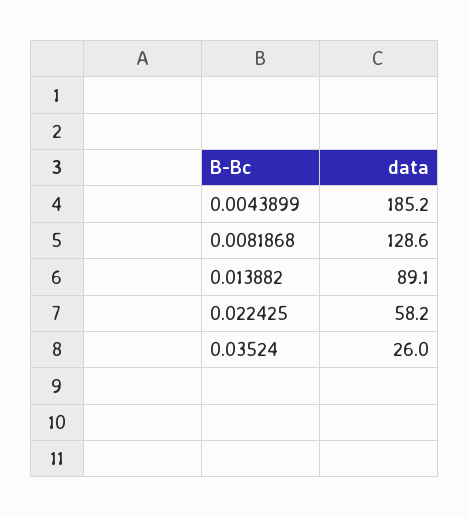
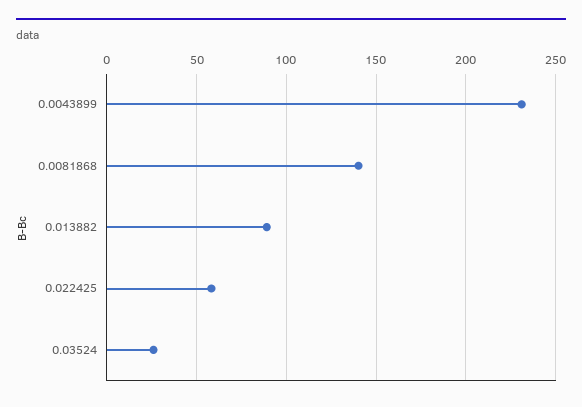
0.0043899: 185.2 -> 230
0.0081868: 128.6 -> 140

